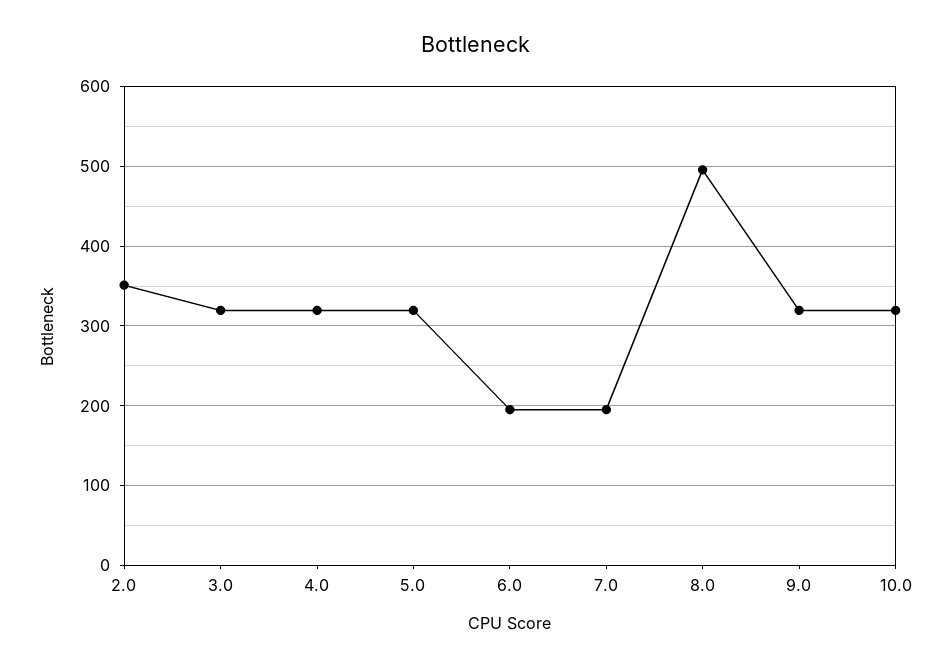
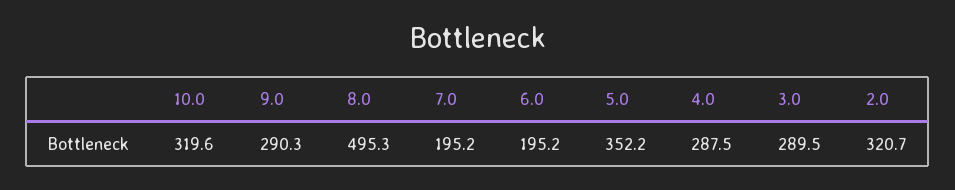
2.0: 350 -> 320.7
3.0: 320 -> 289.5
4.0: 320 -> 287.5
5.0: 320 -> 352.2
9.0: 320 -> 290.3

